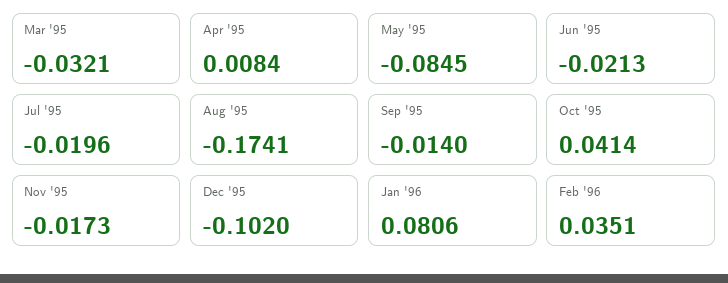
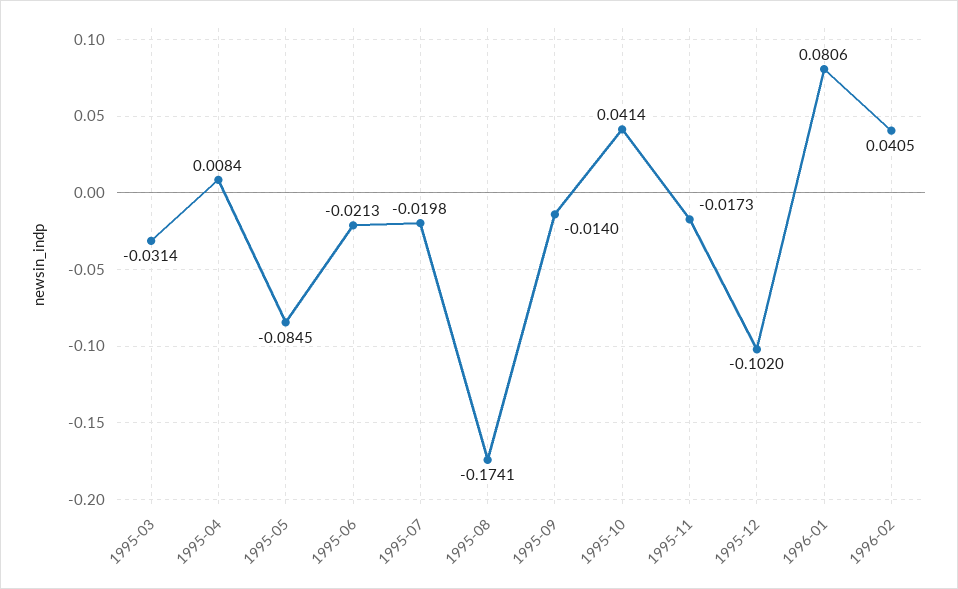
Mar '95: -0.0321 -> -0.0314
Jul '95: -0.0196 -> -0.0198
Feb '96: 0.0351 -> 0.0405

